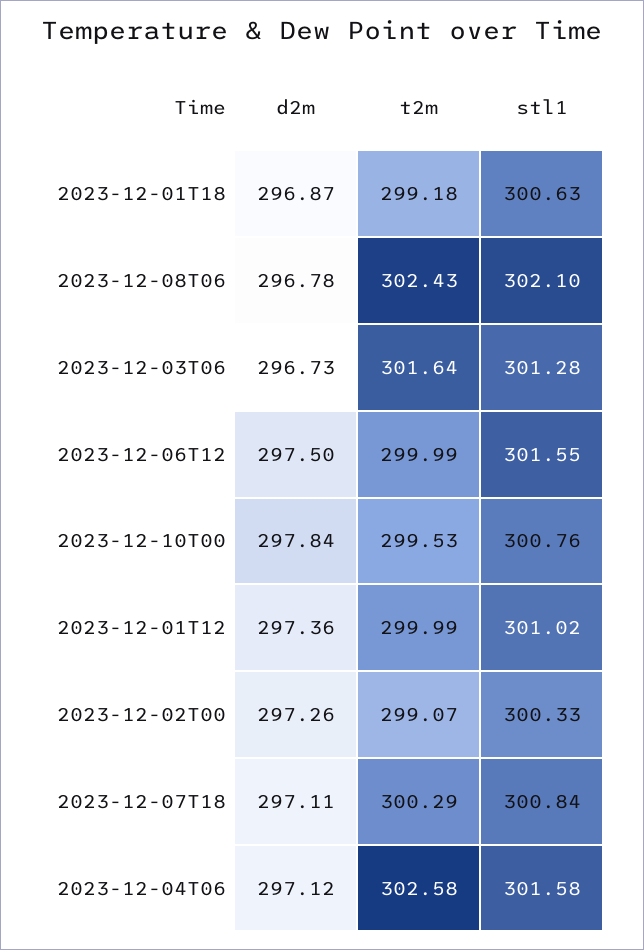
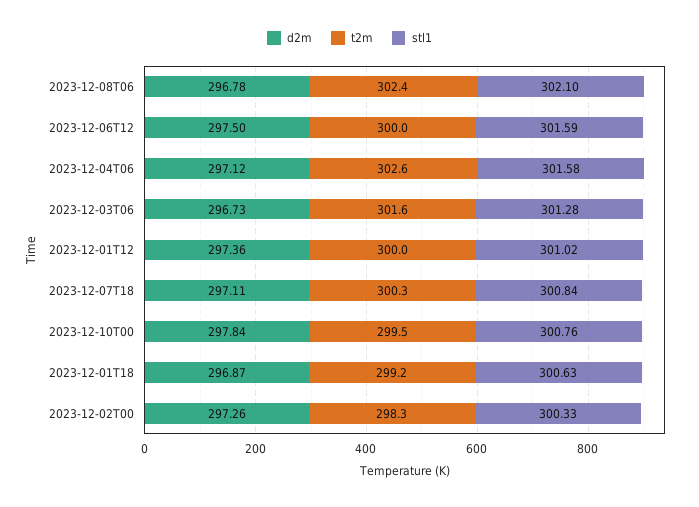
stl1, 2023-12-06T12: 301.55 -> 301.59
t2m, 2023-12-02T00: 299.07 -> 298.3

